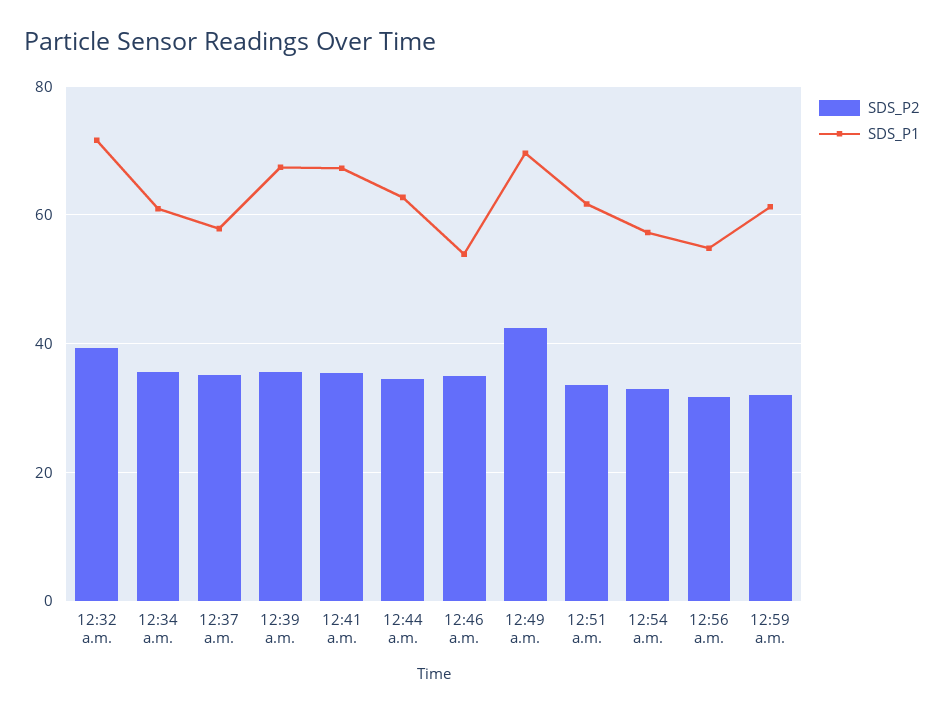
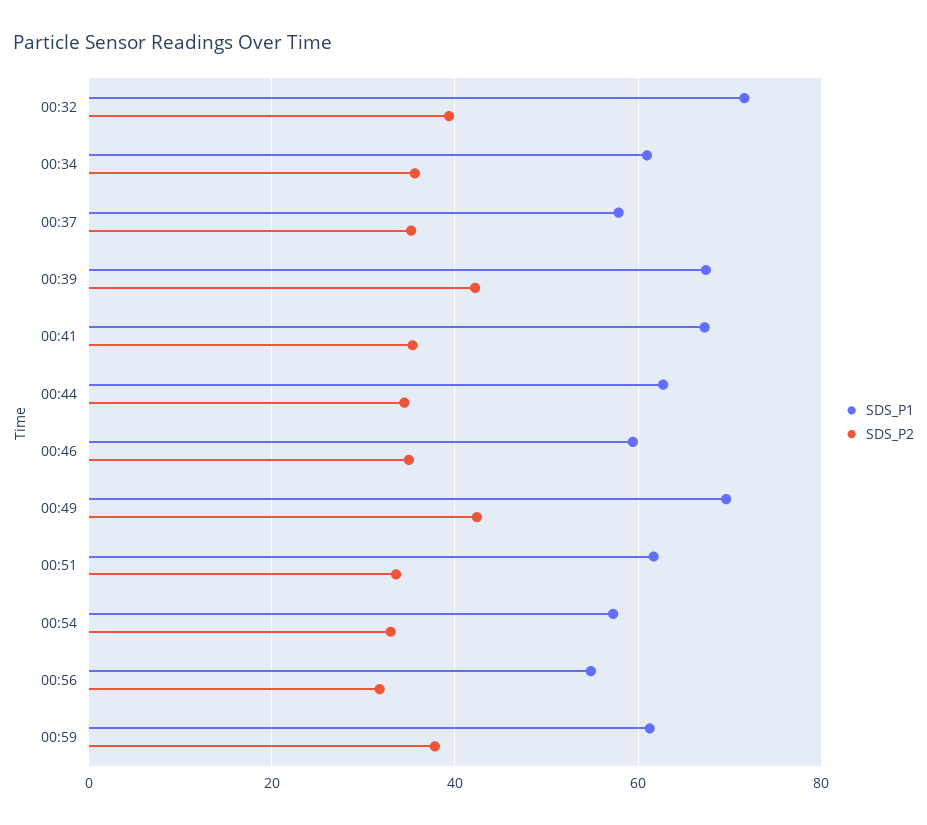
SDS_P2, 12:39 a.m.: 36 -> 42
SDS_P1, 12:46 a.m.: 54 -> 60
SDS_P2, 12:59 a.m.: 32 -> 38

